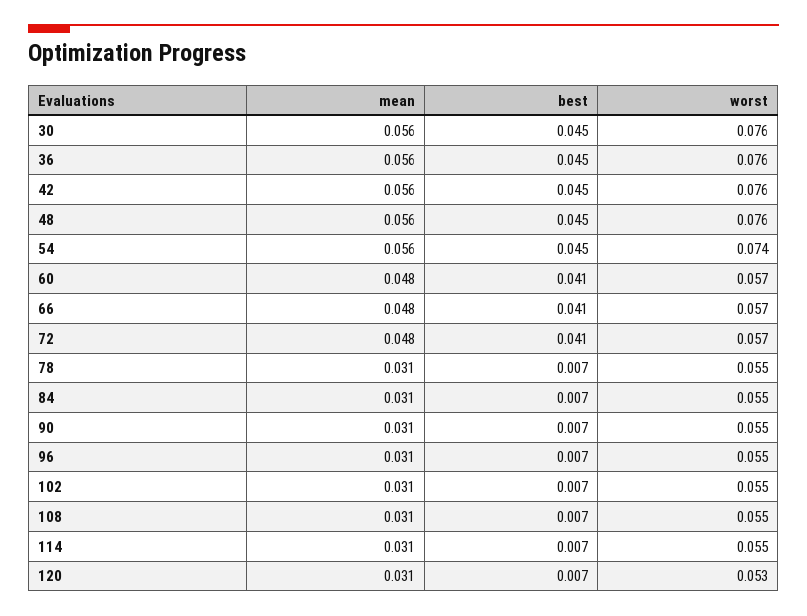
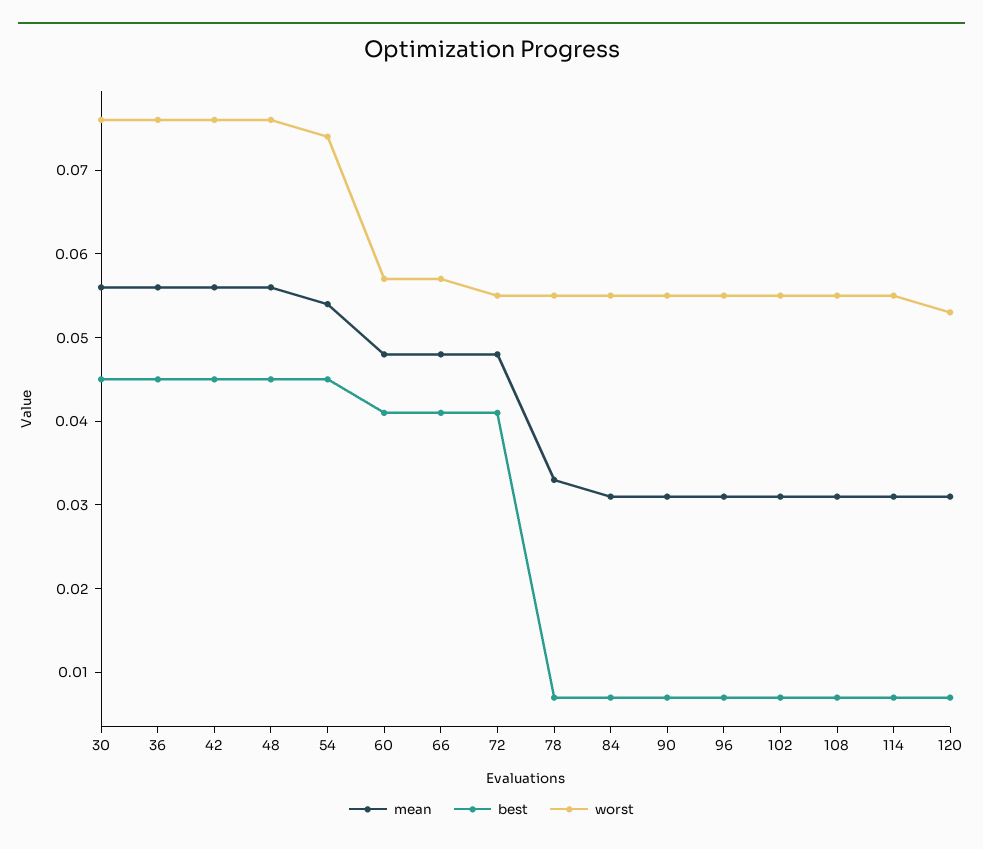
mean, 54: 0.056 -> 0.054
worst, 72: 0.057 -> 0.055
mean, 78: 0.031 -> 0.033

